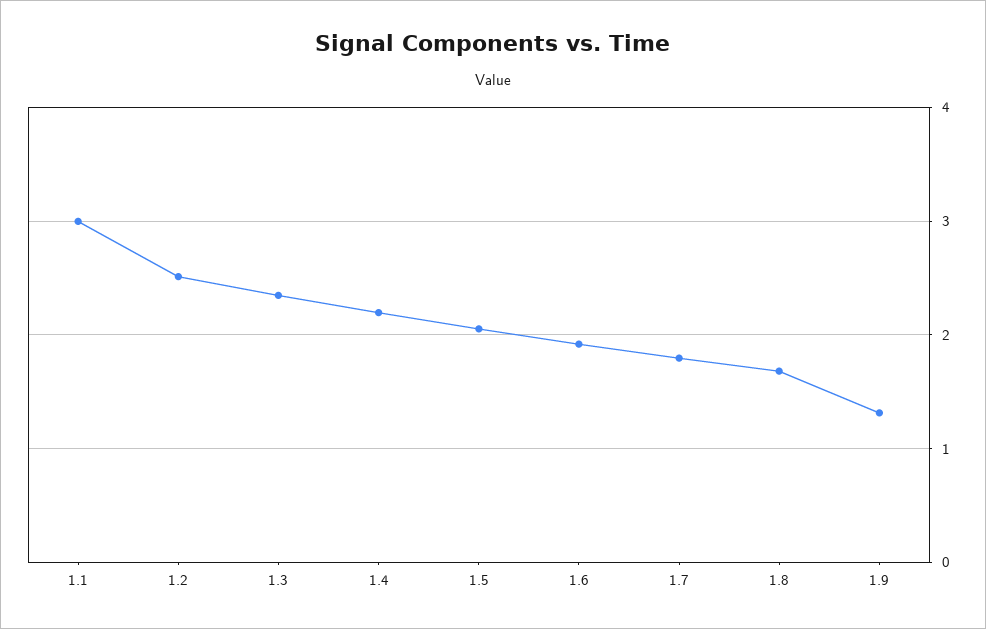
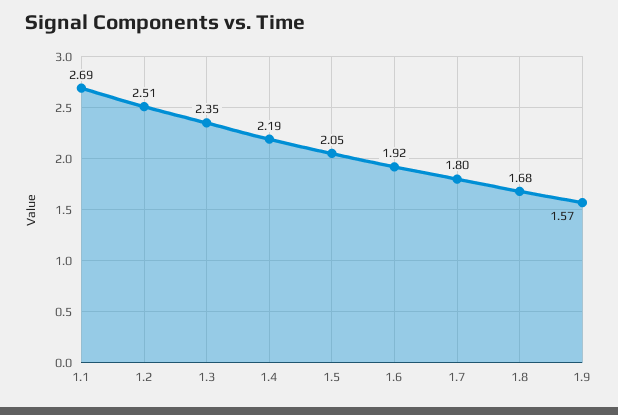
1.1: 3 -> 2.69
1.9: 1.3 -> 1.57

